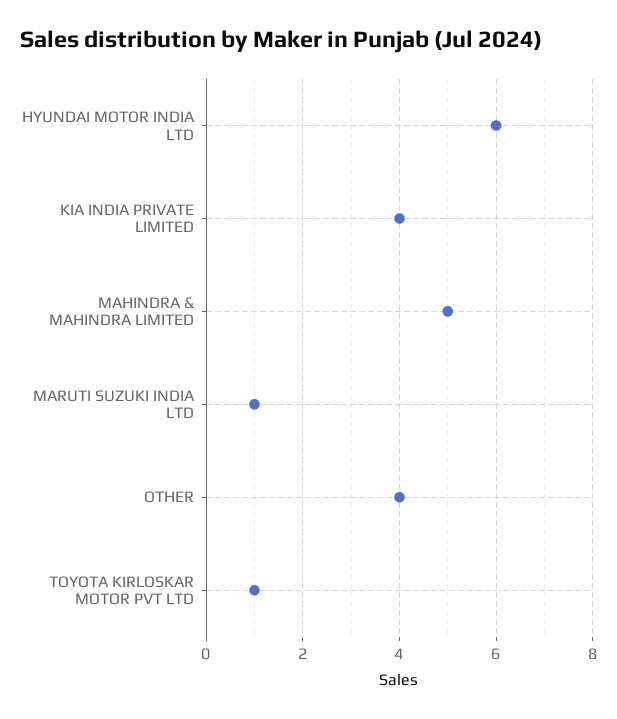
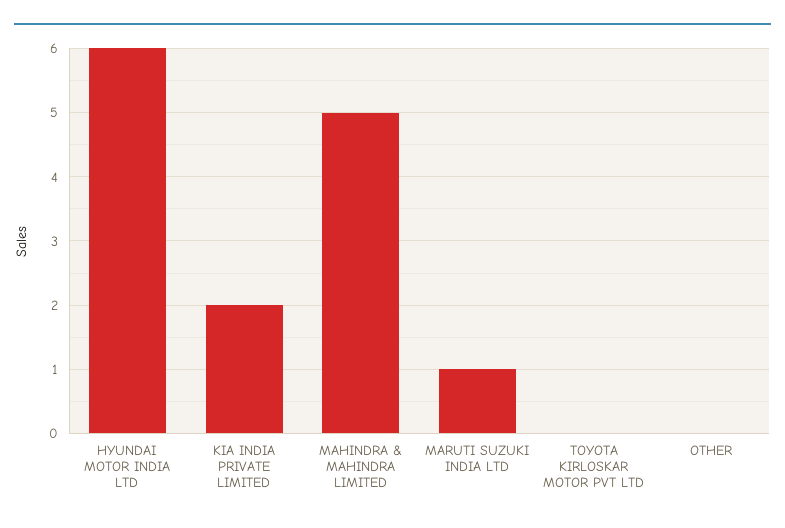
KIA INDIA PRIVATE LIMITED: 4 -> 2
OTHER: 4 -> 0
TOYOTA KIRLOSKAR MOTOR PVT LTD: 1 -> 0

